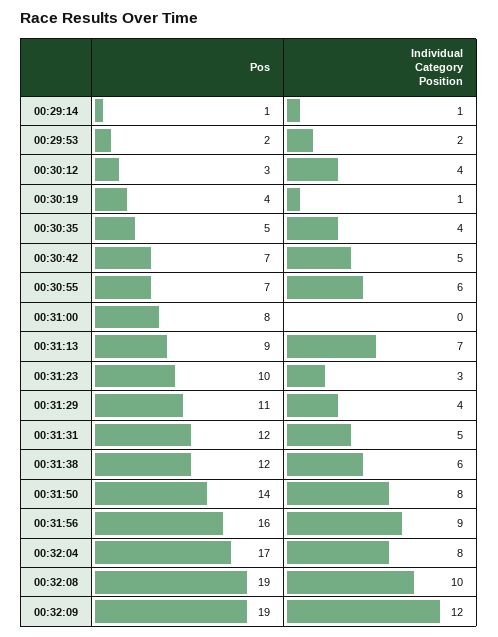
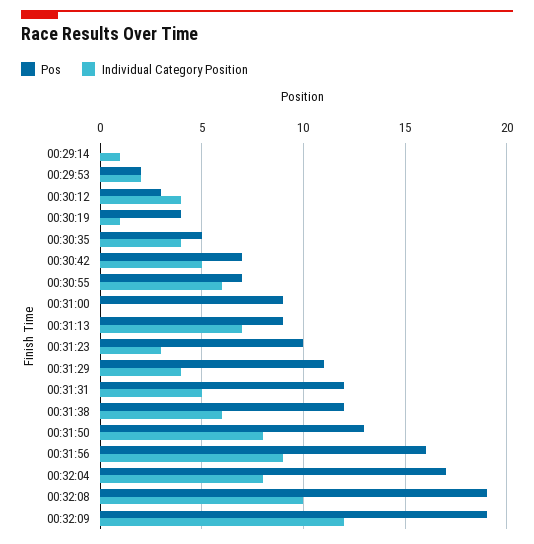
Pos, 00:29:14: 1 -> 0
Pos, 00:31:00: 8 -> 9
Pos, 00:31:50: 14 -> 13

